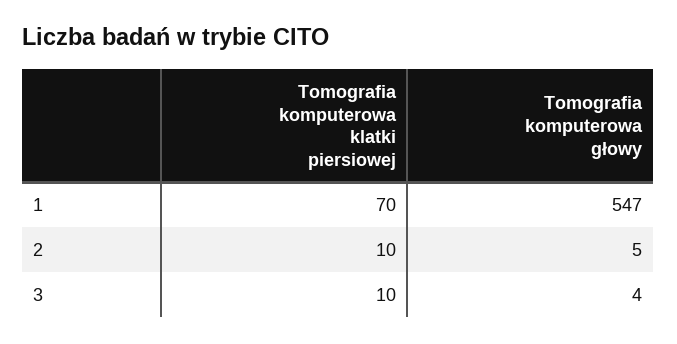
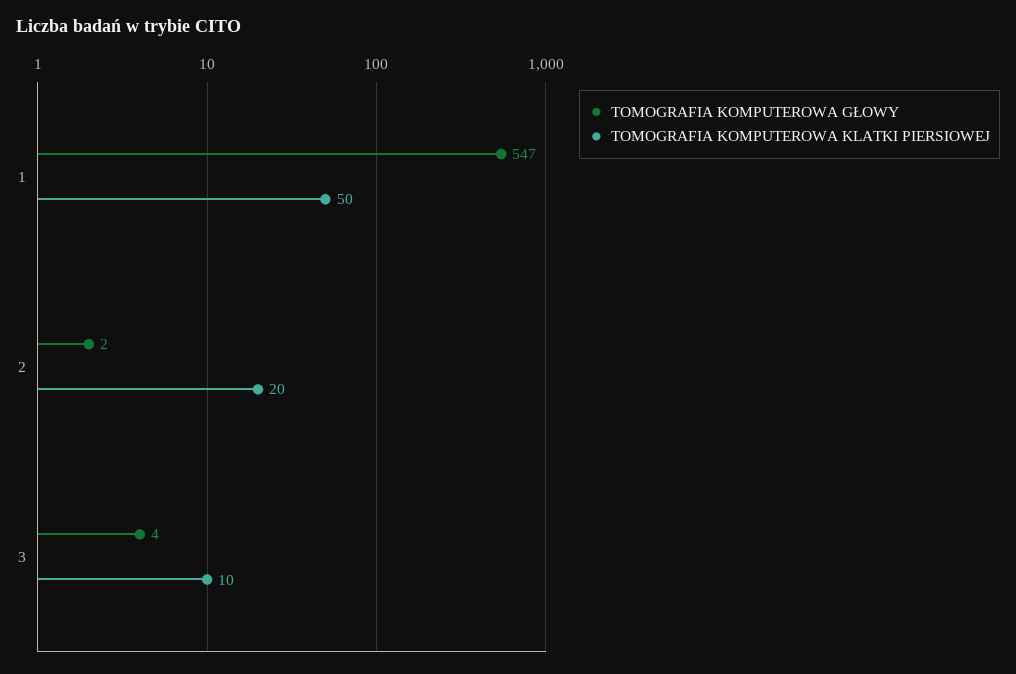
Tomografia komputerowa klatki piersiowej, 1: 70 -> 50
Tomografia komputerowa klatki piersiowej, 2: 10 -> 20
Tomografia komputerowa głowy, 2: 5 -> 2

